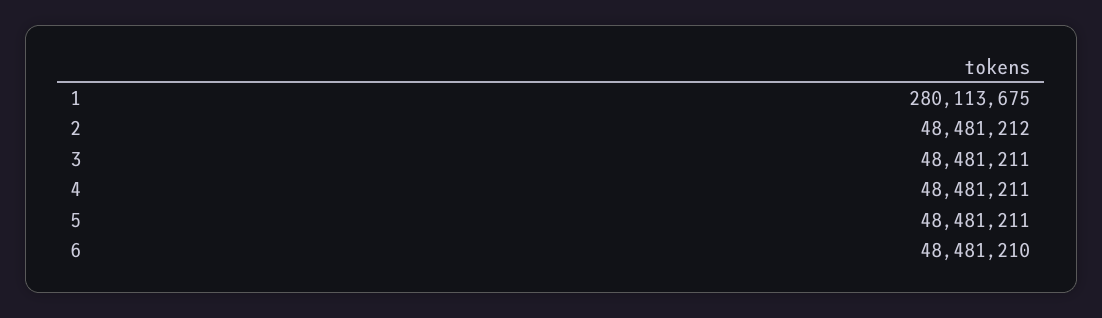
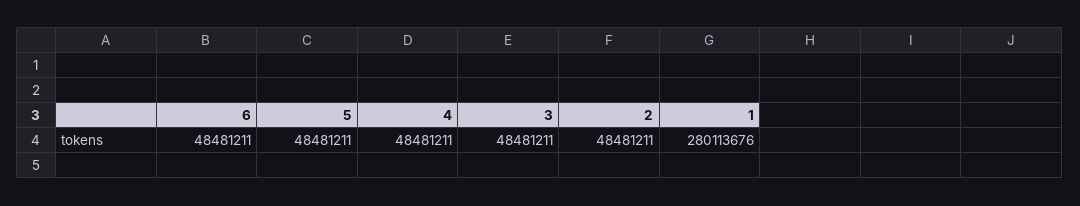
1: 280113675 -> 280113676
2: 48481212 -> 48481211
6: 48481210 -> 48481211

